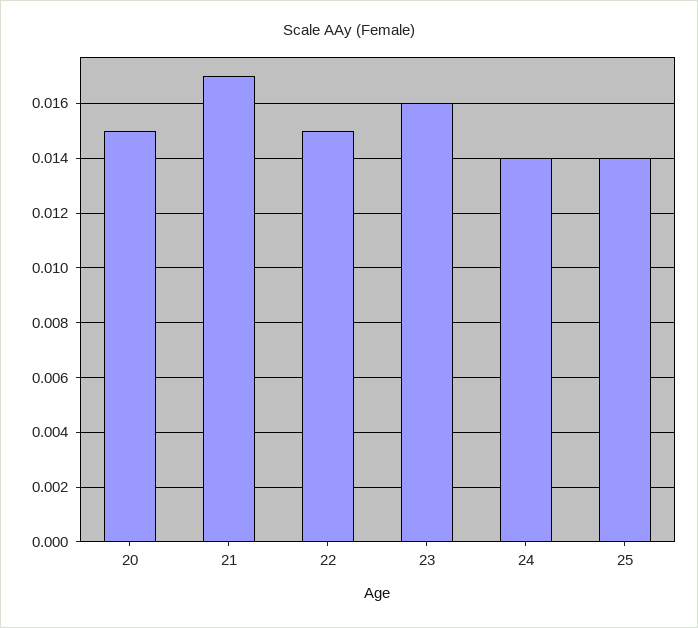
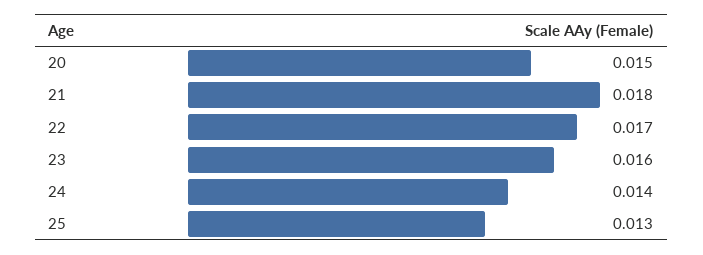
21: 0.017 -> 0.018
22: 0.015 -> 0.017
25: 0.014 -> 0.013

